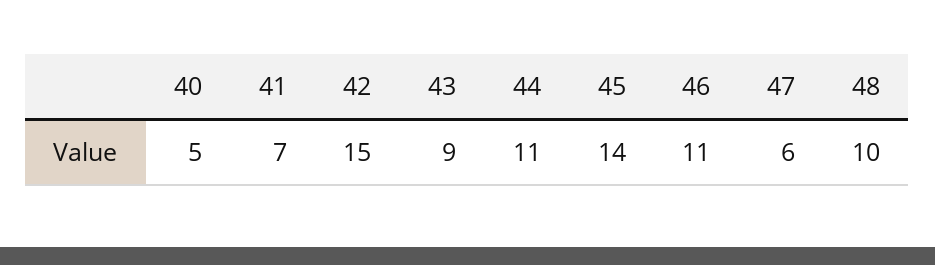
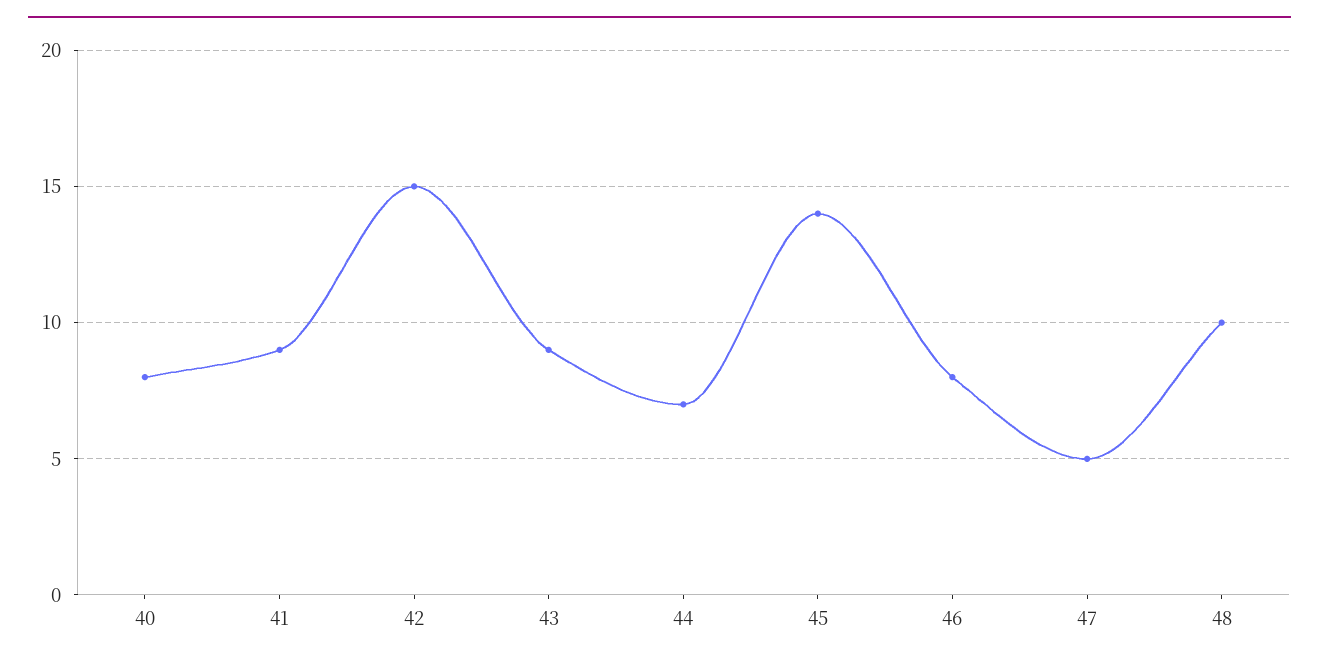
40: 5 -> 8
41: 7 -> 9
44: 11 -> 7
46: 11 -> 8
47: 6 -> 5

